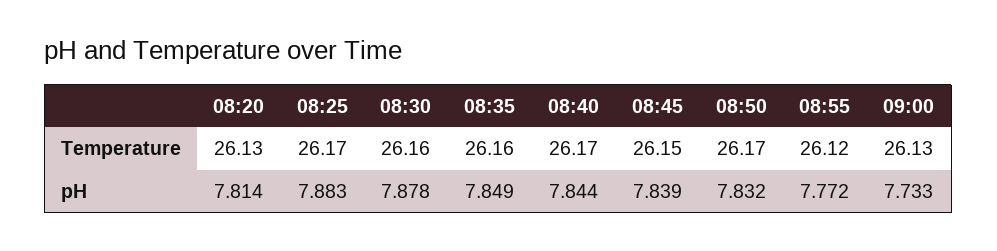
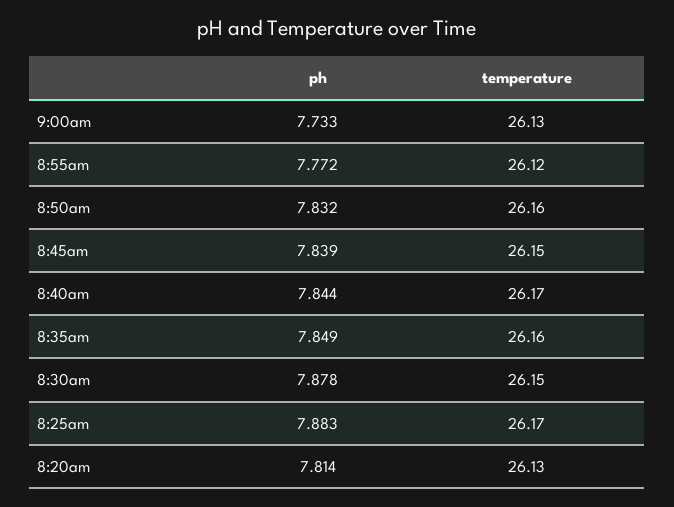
08:30, Temperature: 26.16 -> 26.15
08:50, Temperature: 26.17 -> 26.16

